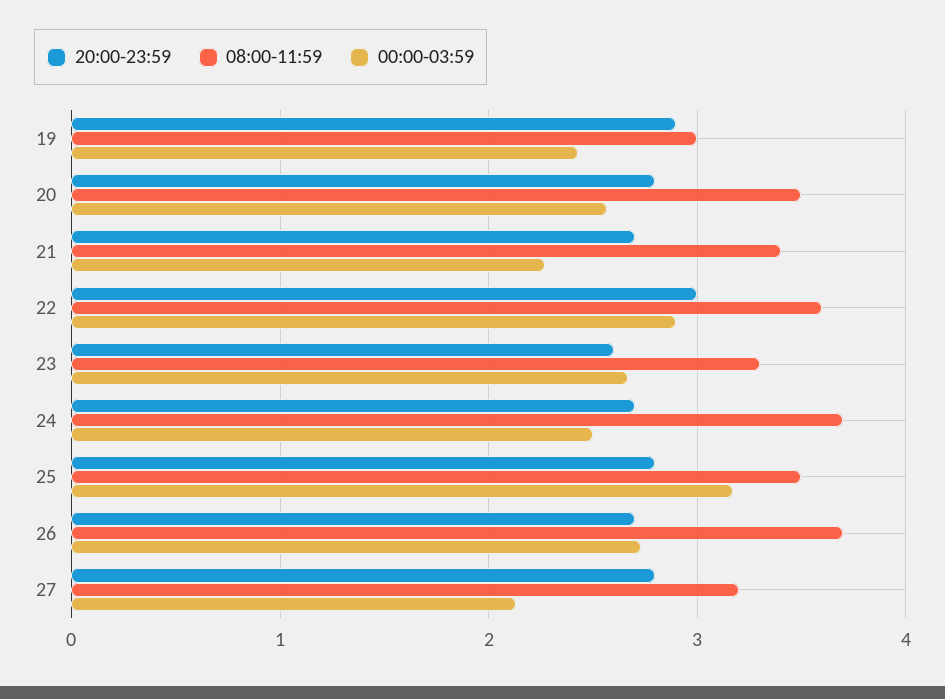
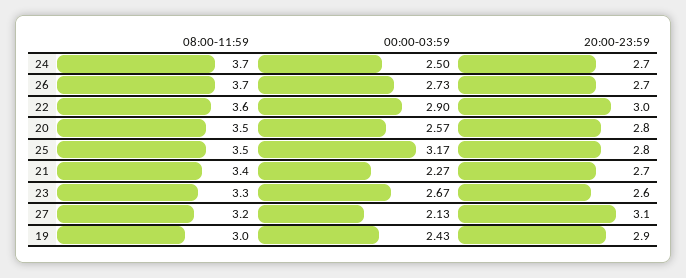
20:00-23:59, 27: 2.8 -> 3.1

